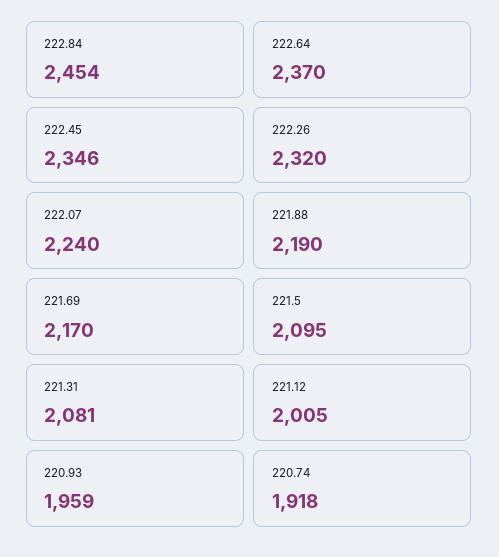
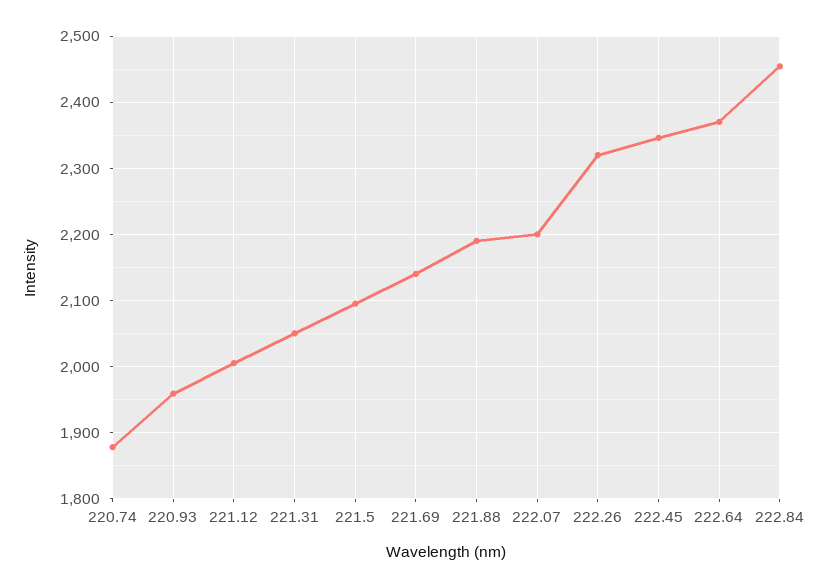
222.07: 2240 -> 2200
221.69: 2170 -> 2140
221.31: 2081 -> 2050
220.74: 1918 -> 1880

